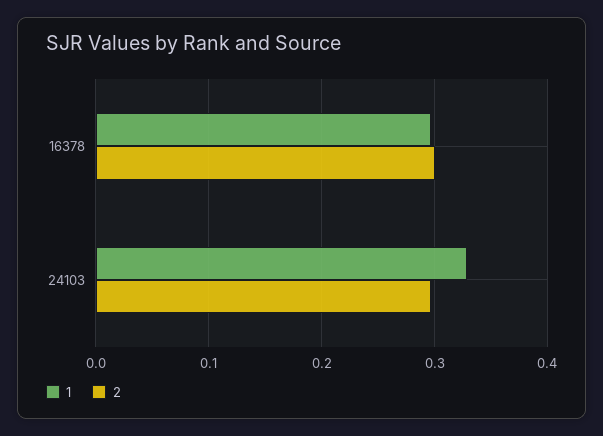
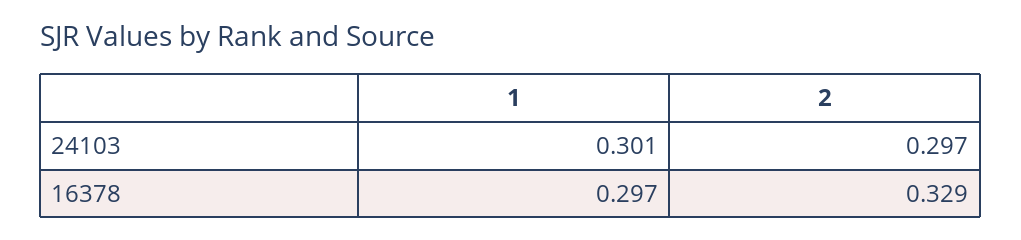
2, 16378: 0.3 -> 0.329
1, 24103: 0.33 -> 0.301

